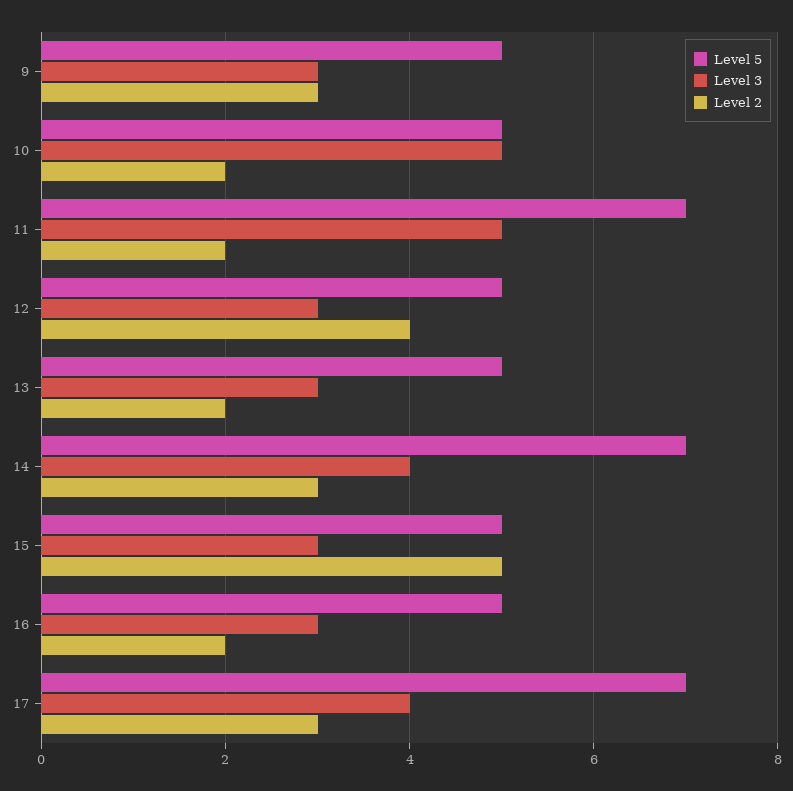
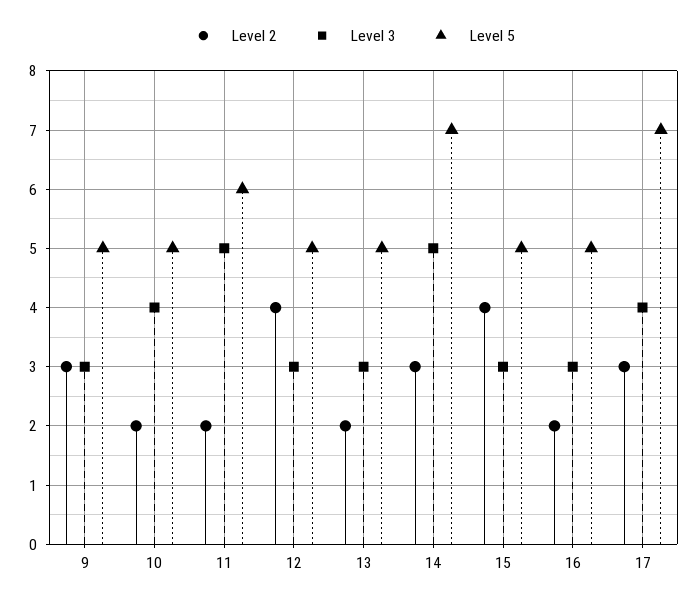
Level 3, 10: 5 -> 4
Level 5, 11: 7 -> 6
Level 3, 14: 4 -> 5
Level 2, 15: 5 -> 4

